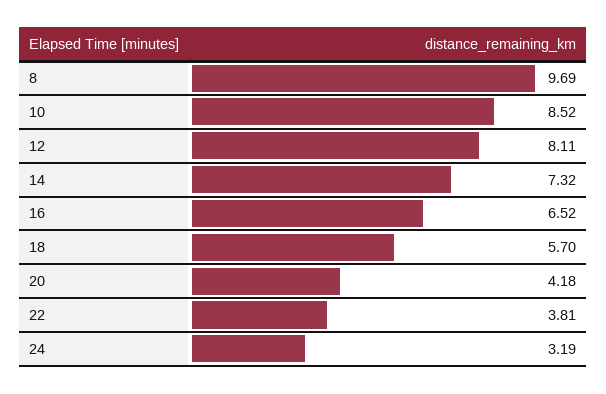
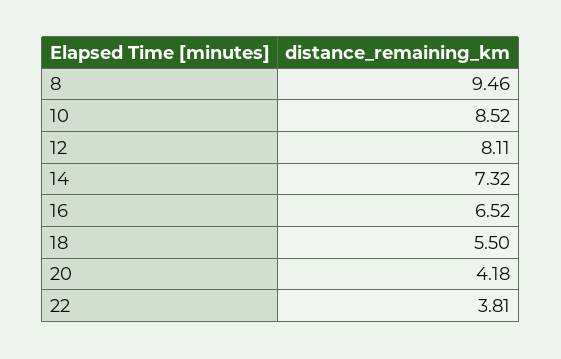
8: 9.69 -> 9.46
18: 5.7 -> 5.5
24: 3.19 -> none

